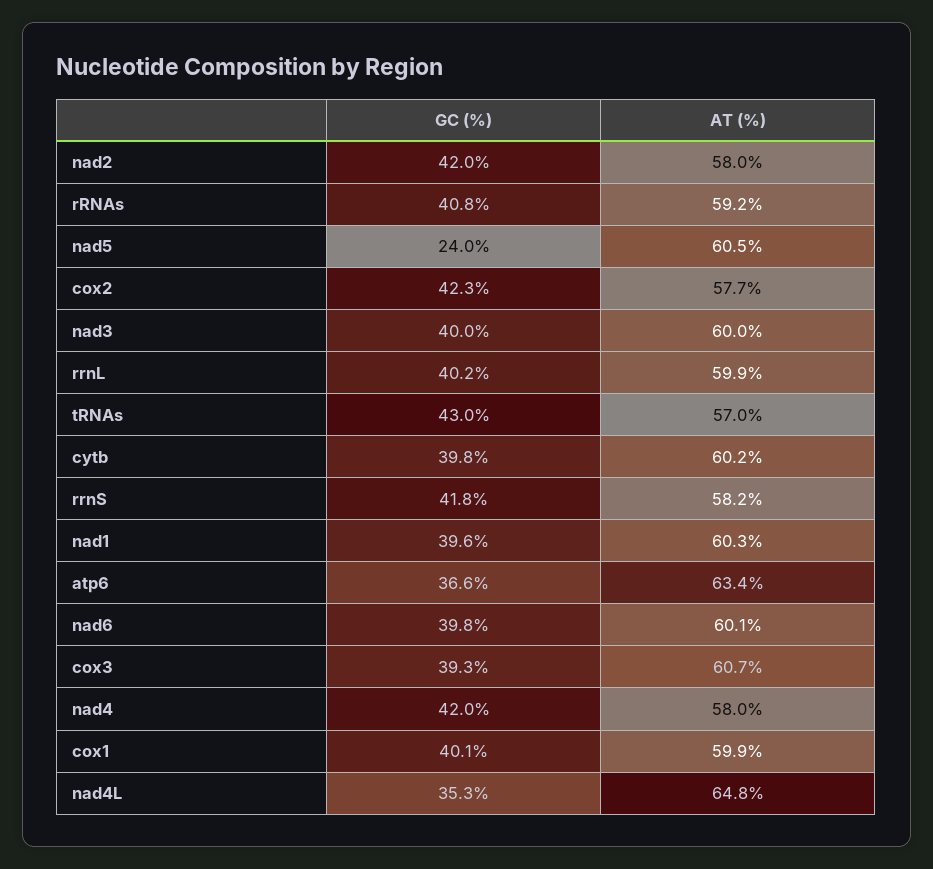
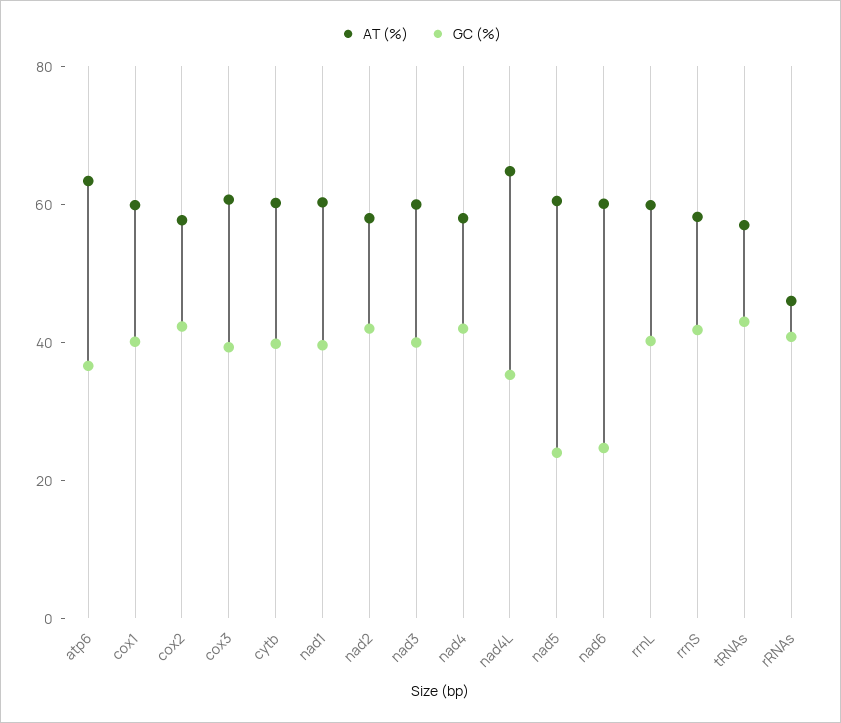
AT (%), rRNAs: 59.2 -> 45
GC (%), nad6: 39.8 -> 25

